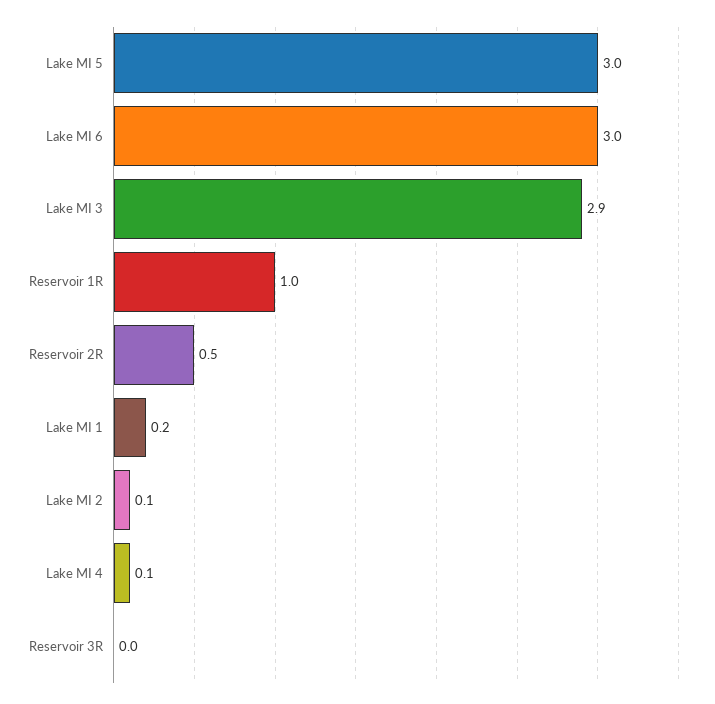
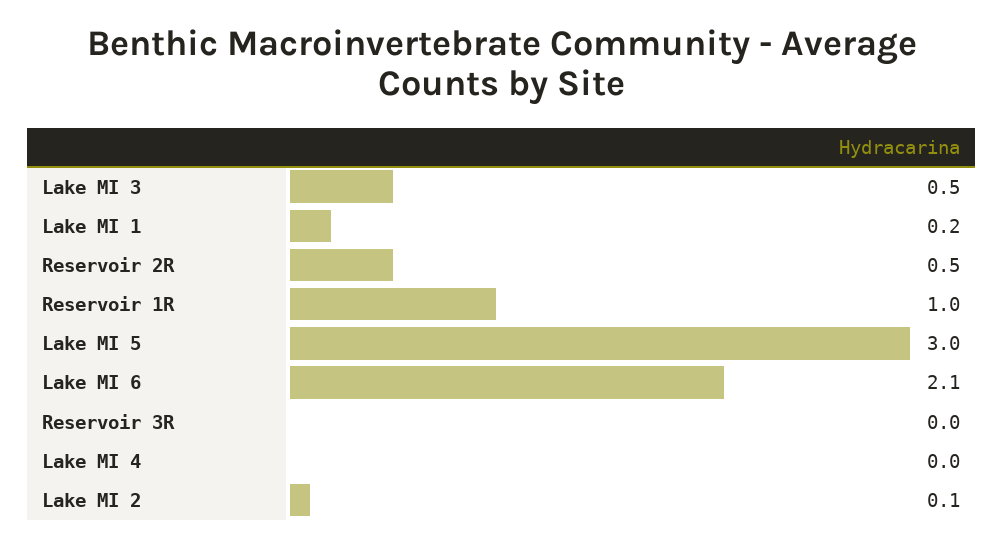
Lake MI 6: 3 -> 2.1
Lake MI 3: 2.9 -> 0.5
Lake MI 4: 0.1 -> 0

